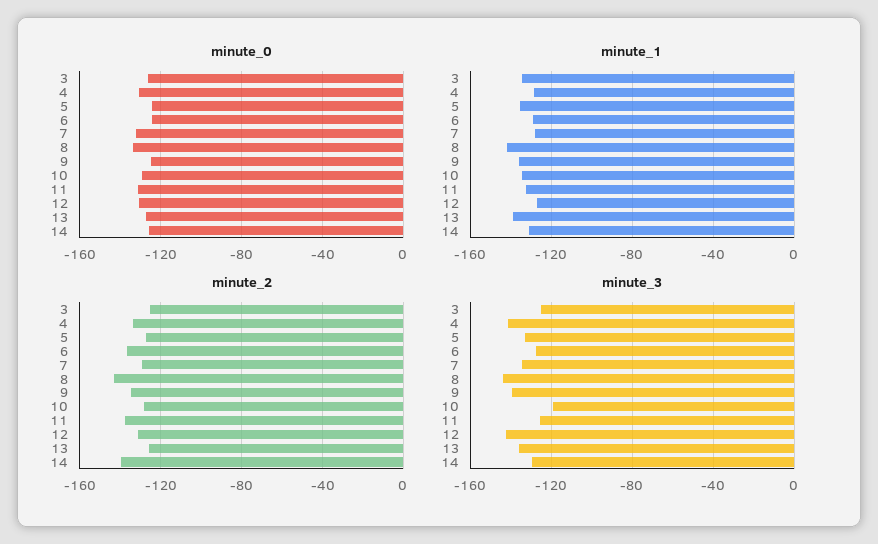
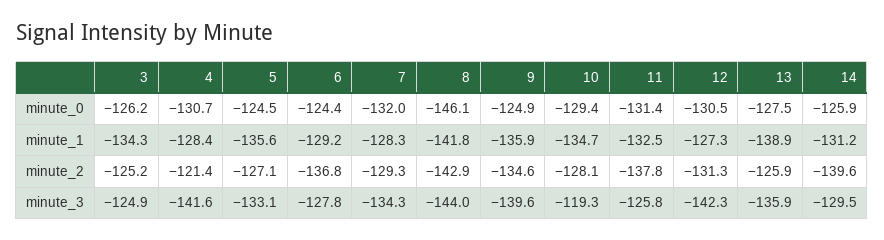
minute_0, 8: -135 -> -146.1
minute_2, 4: -135 -> -121.4

